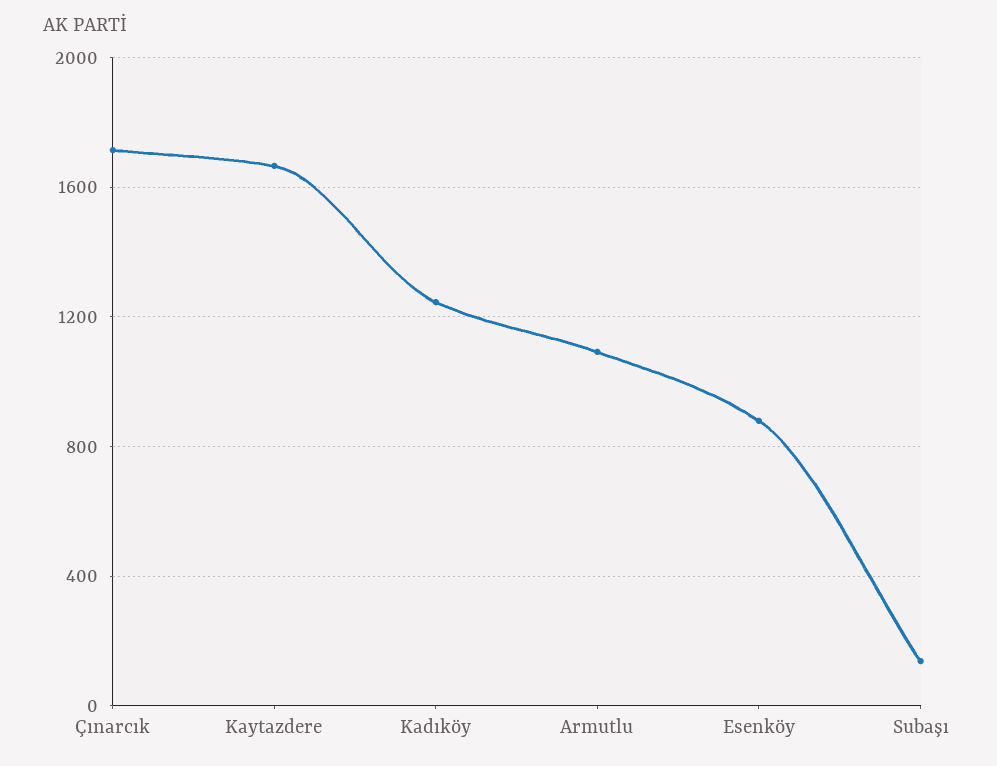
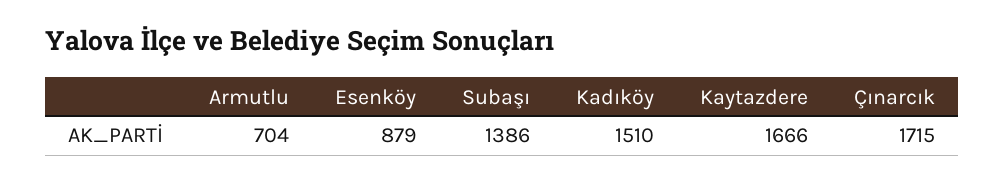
Kadıköy: 1250 -> 1510
Armutlu: 1100 -> 704
Subaşı: 150 -> 1386

